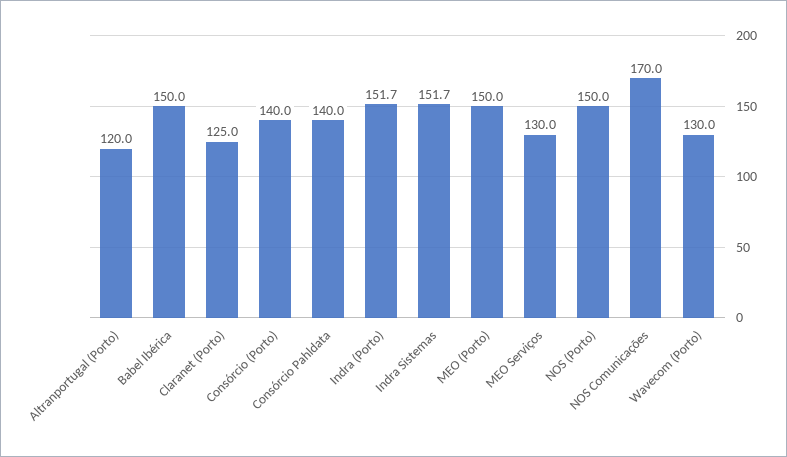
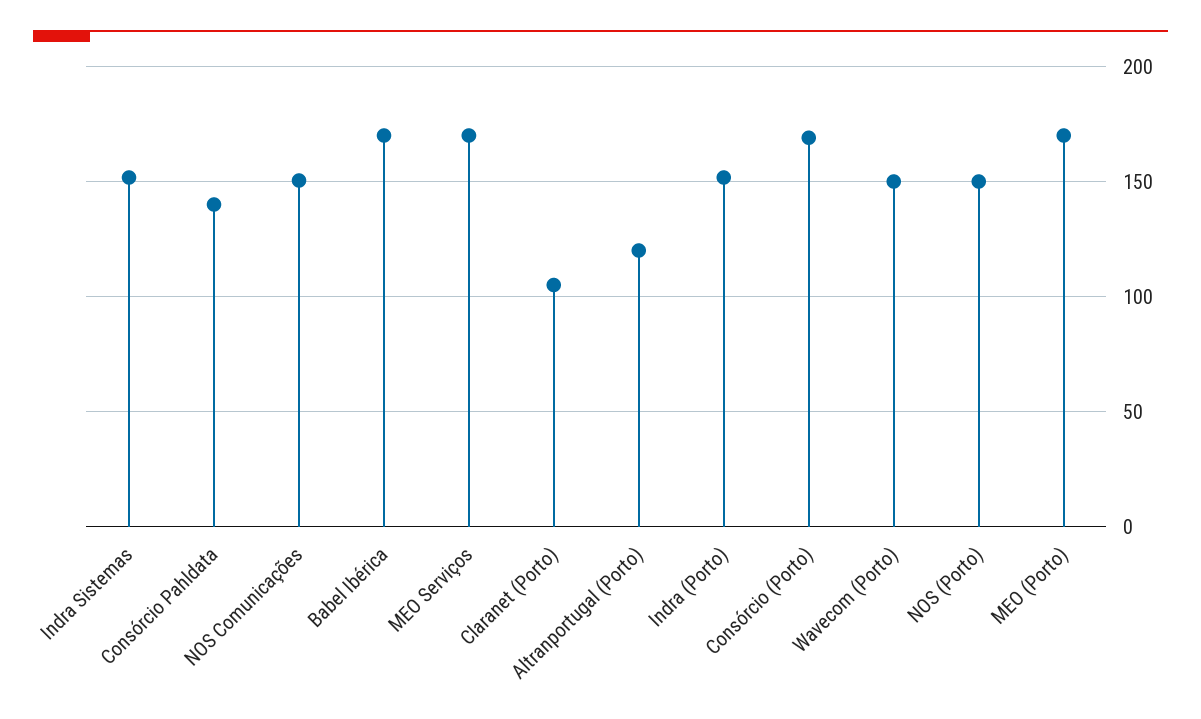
Babel Ibérica: 150 -> 170
Claranet (Porto): 125 -> 105
Consórcio (Porto): 140 -> 170
MEO (Porto): 150 -> 170
MEO Serviços: 130 -> 170
NOS Comunicações: 170 -> 150
Wavecom (Porto): 130 -> 150

